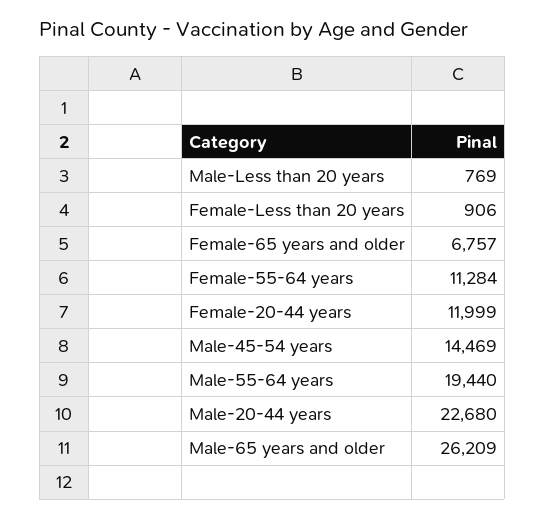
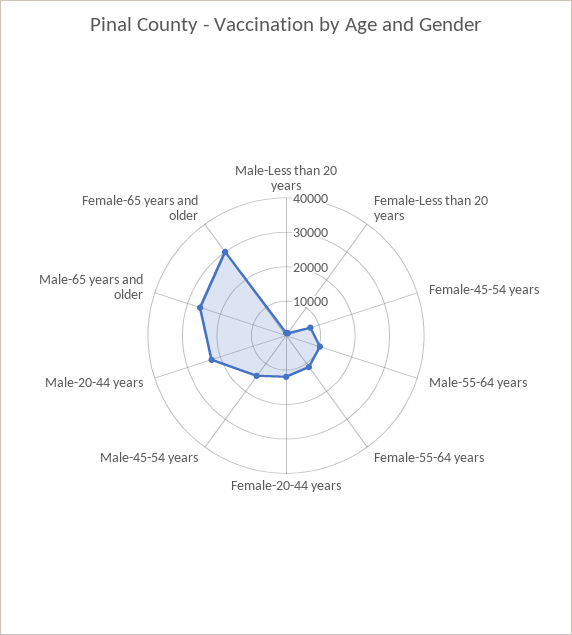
Female-65 years and older: 6757 -> 30000
Male-55-64 years: 19440 -> 10000
Female-45-54 years: none -> 7500

